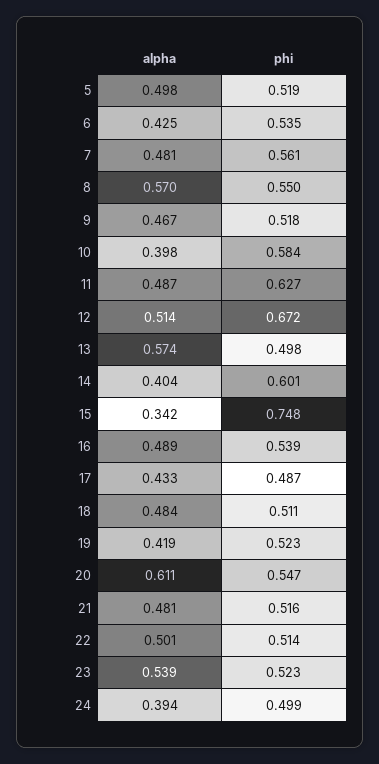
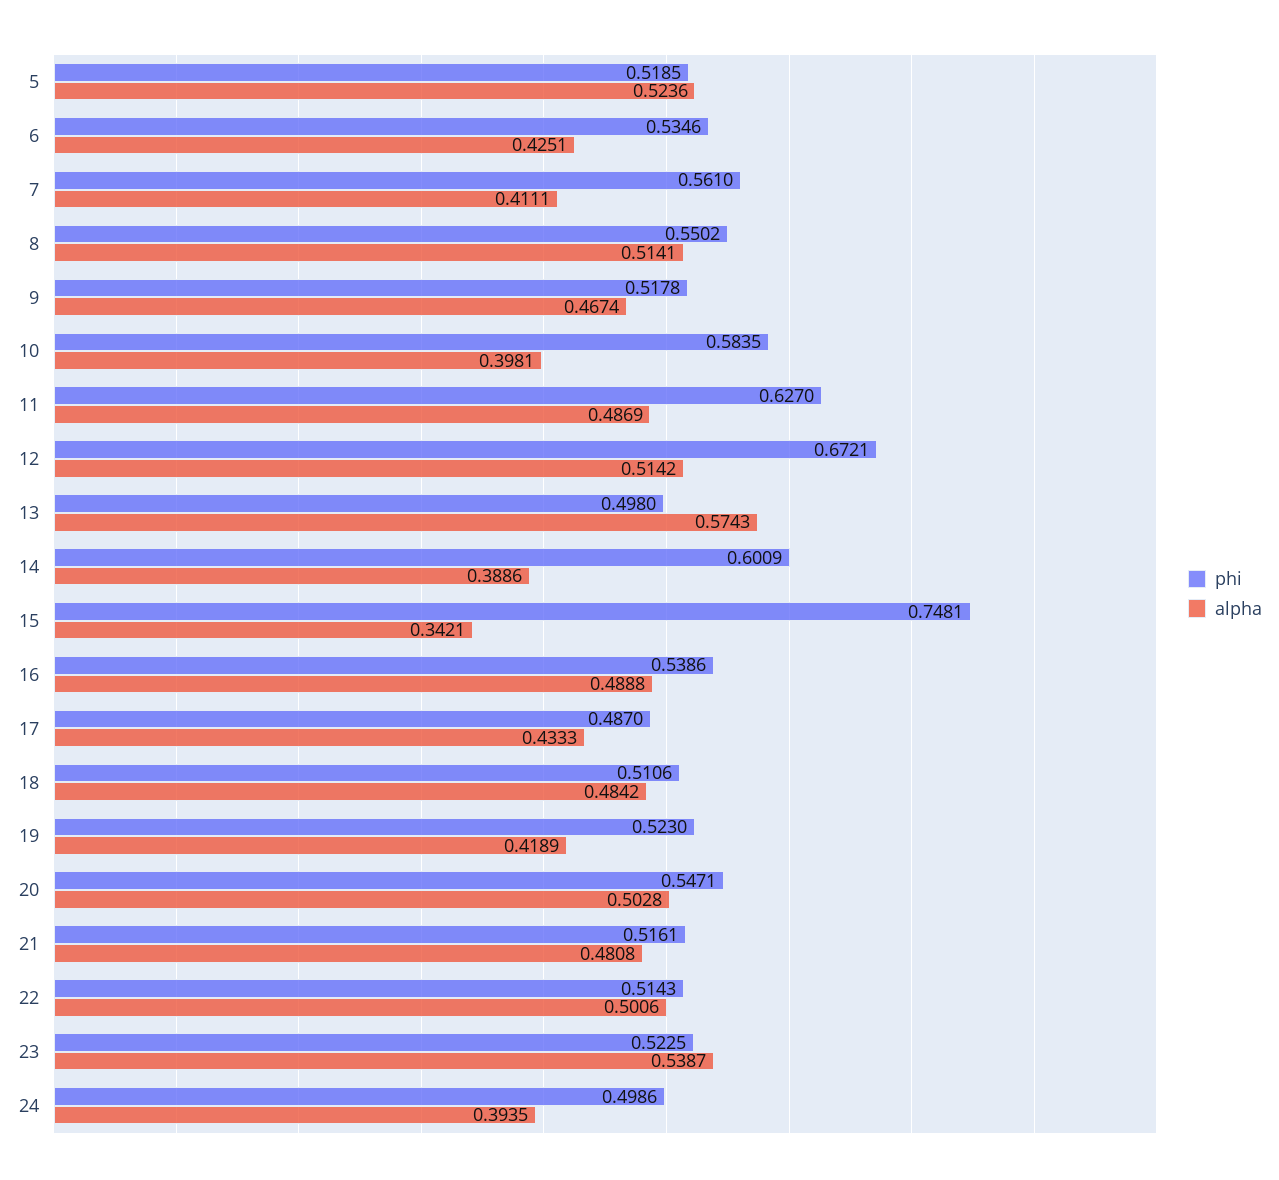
alpha, 5: 0.498 -> 0.5236
alpha, 7: 0.481 -> 0.4111
alpha, 8: 0.57 -> 0.5141
alpha, 14: 0.404 -> 0.3886
alpha, 20: 0.611 -> 0.5028

